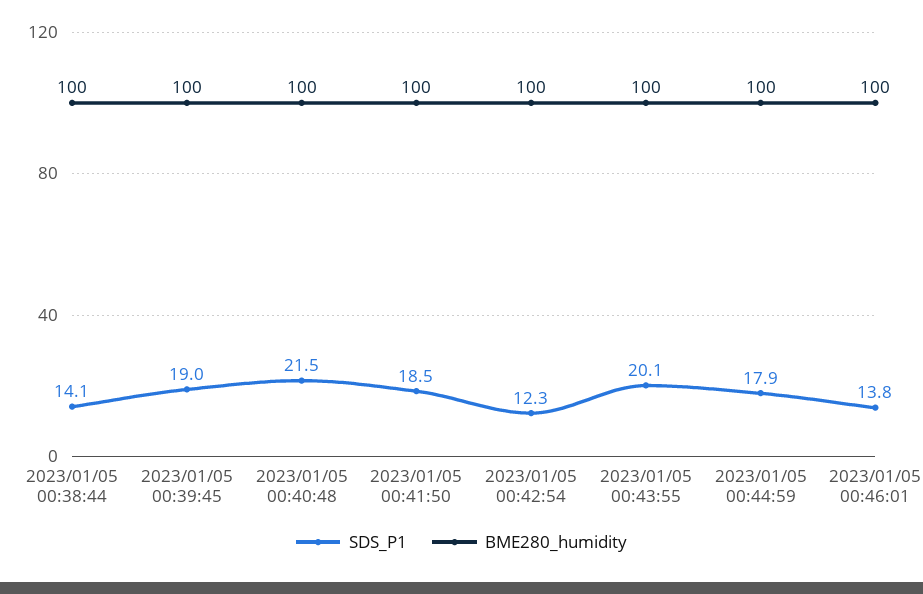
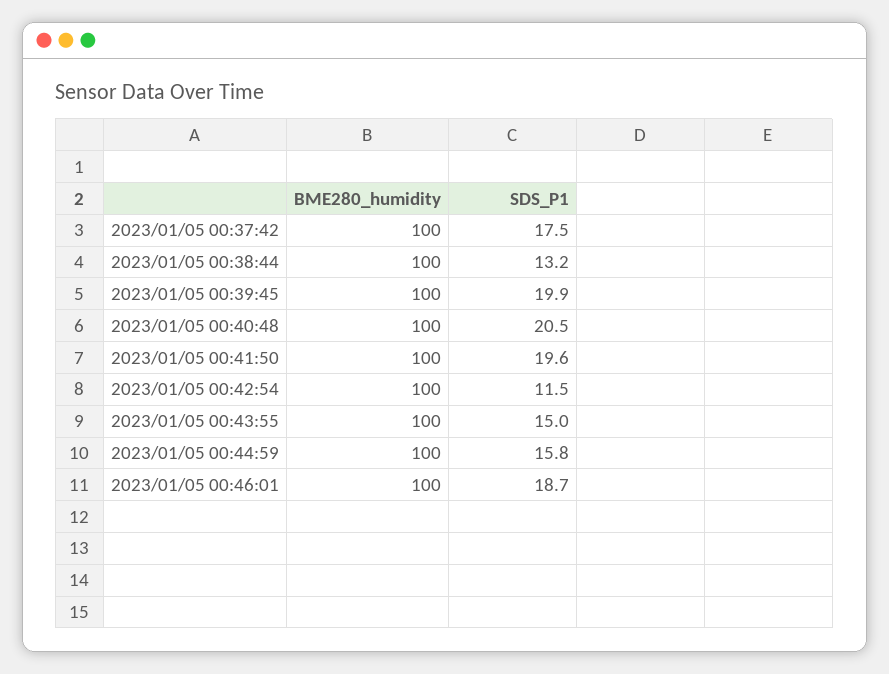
SDS_P1, 2023/01/05 00:38:44: 14.1 -> 13.2
SDS_P1, 2023/01/05 00:39:45: 19 -> 19.9
SDS_P1, 2023/01/05 00:40:48: 21.5 -> 20.5
SDS_P1, 2023/01/05 00:41:50: 18.5 -> 19.6
SDS_P1, 2023/01/05 00:42:54: 12.3 -> 11.5
SDS_P1, 2023/01/05 00:43:55: 20.1 -> 15
SDS_P1, 2023/01/05 00:44:59: 17.9 -> 15.8
SDS_P1, 2023/01/05 00:46:01: 13.8 -> 18.7
BME280_humidity, 2023/01/05 00:37:42: none -> 100
SDS_P1, 2023/01/05 00:37:42: none -> 17.5

